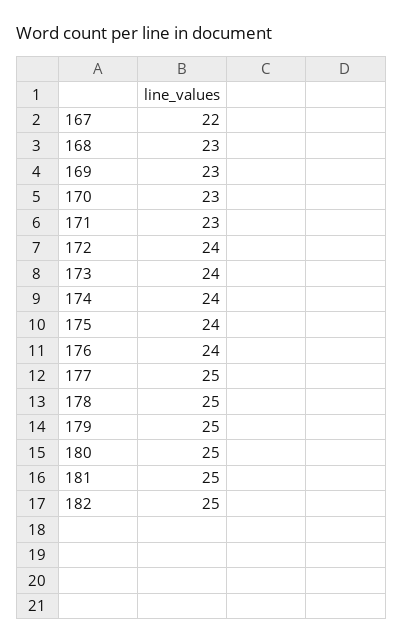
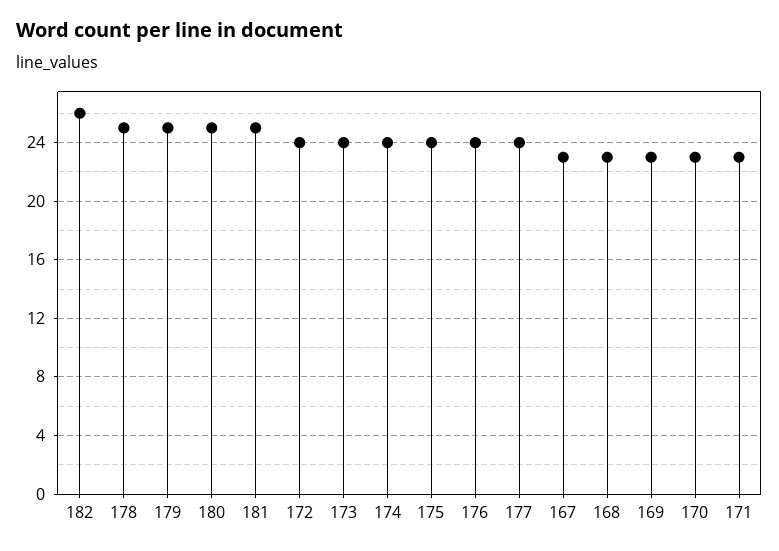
167: 22 -> 23
177: 25 -> 24
182: 25 -> 26

